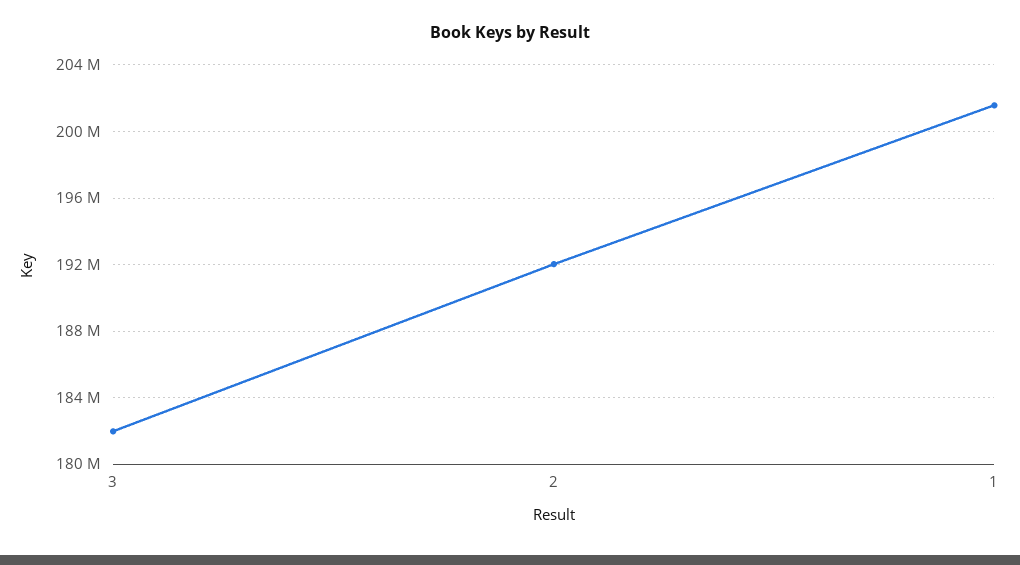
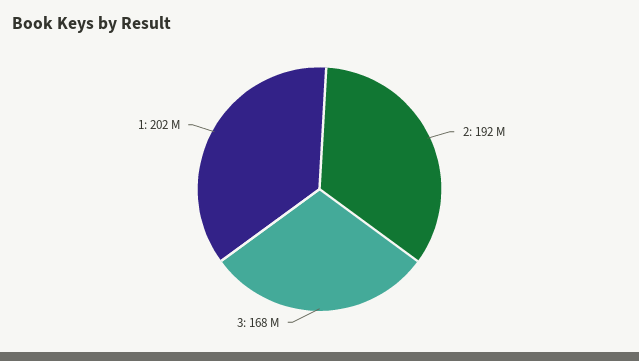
3: 182000000 -> 168000000

